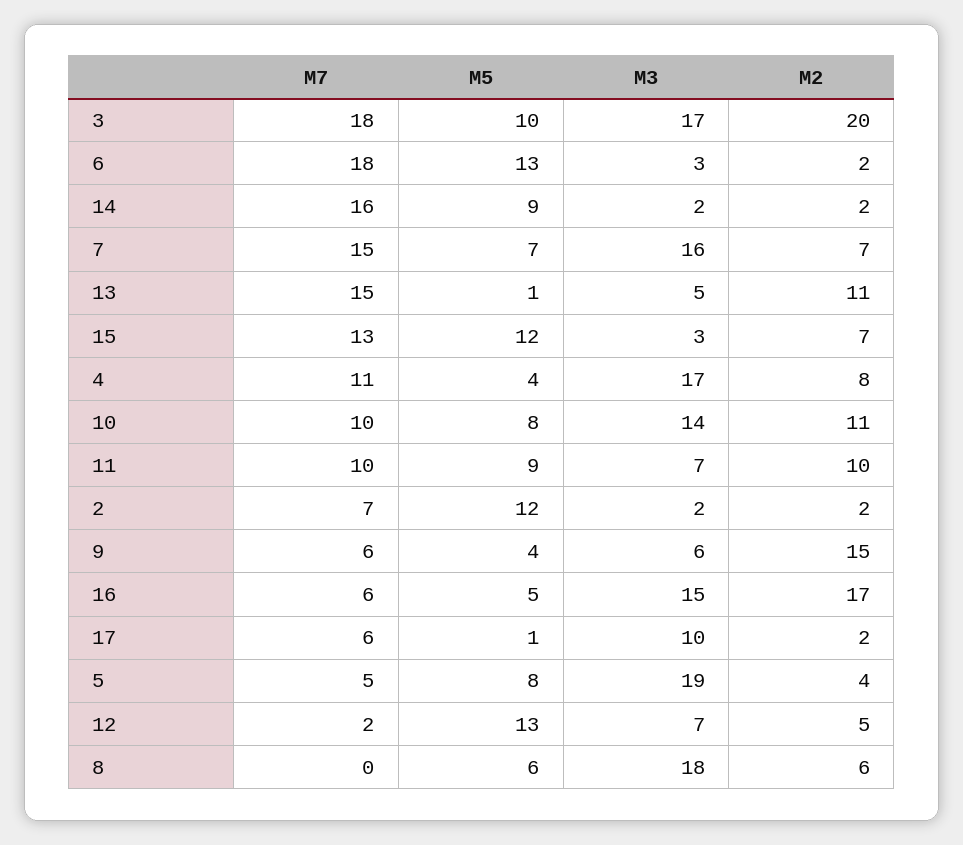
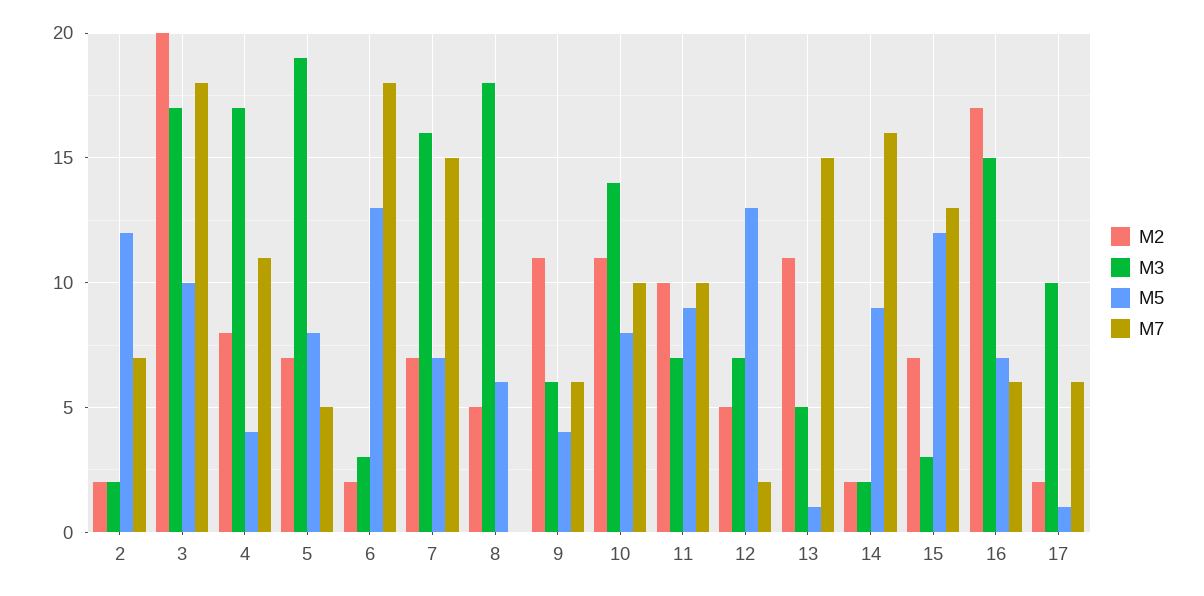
M2, 9: 15 -> 11
M5, 16: 5 -> 7
M2, 5: 4 -> 7
M2, 8: 6 -> 5

